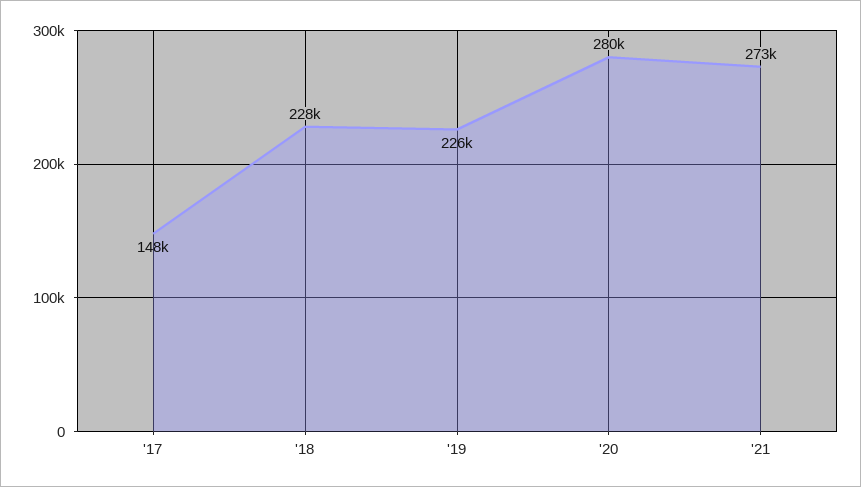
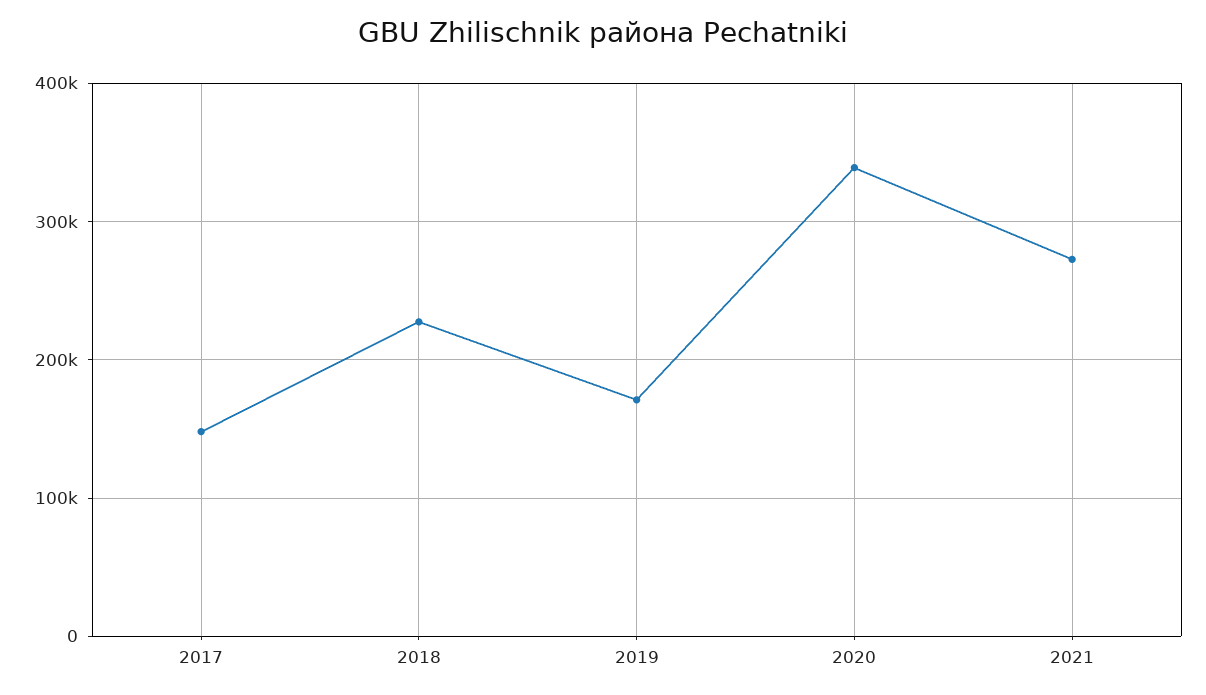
'19: 226000 -> 170000
'20: 280000 -> 340000

